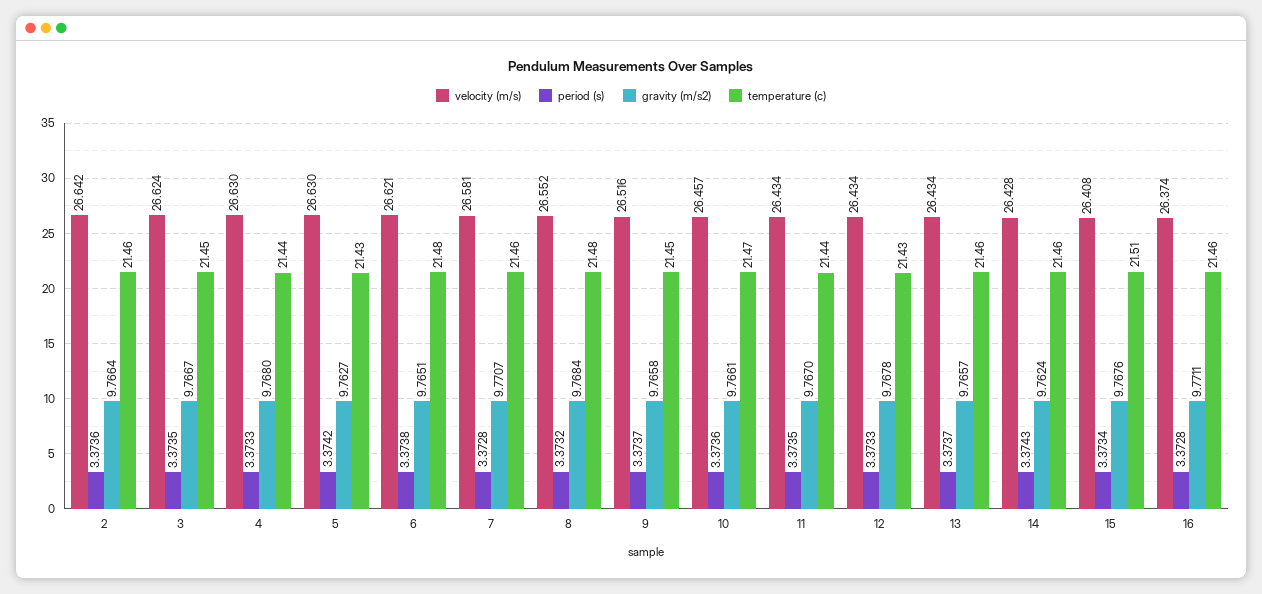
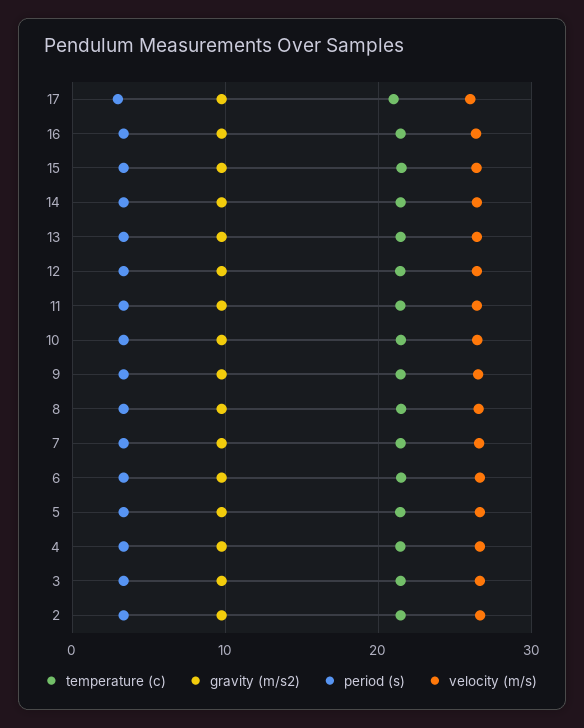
temperature (c), 17: none -> 21
gravity (m/s2), 17: none -> 10
period (s), 17: none -> 3
velocity (m/s), 17: none -> 26

